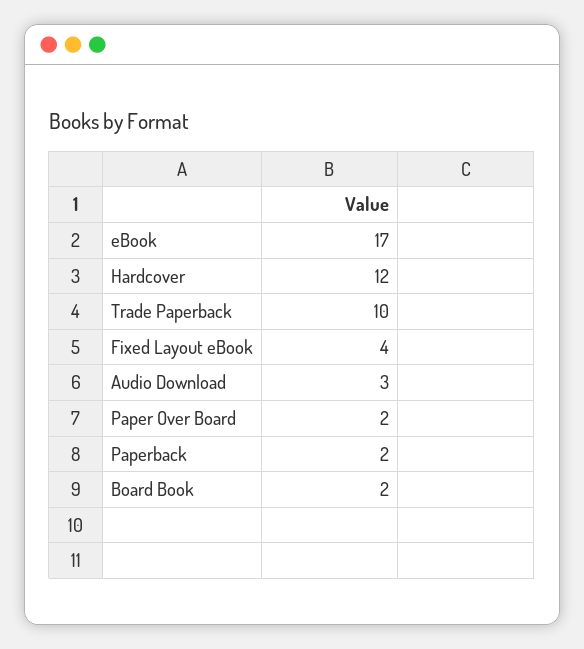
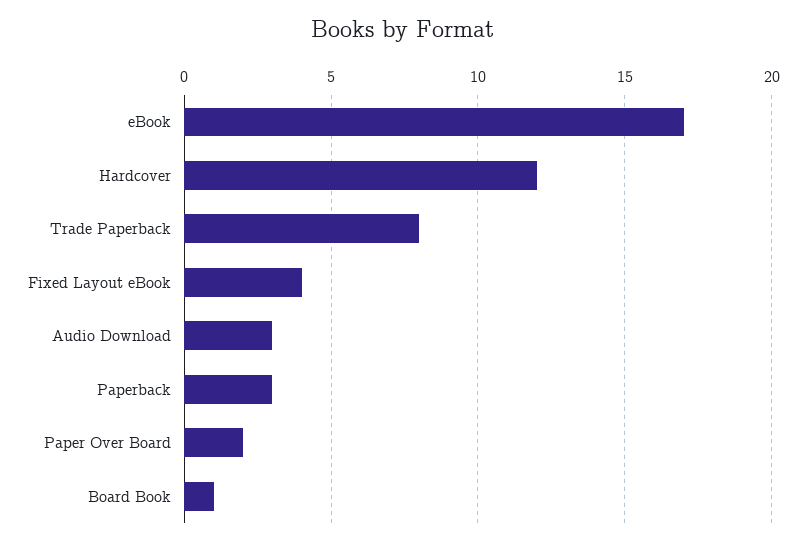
Trade Paperback: 10 -> 8
Paperback: 2 -> 3
Board Book: 2 -> 1

